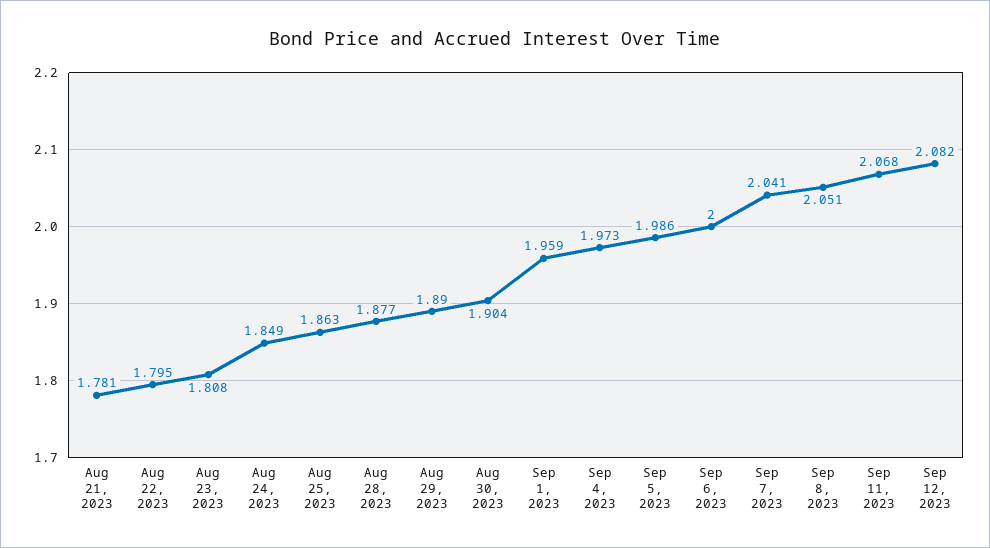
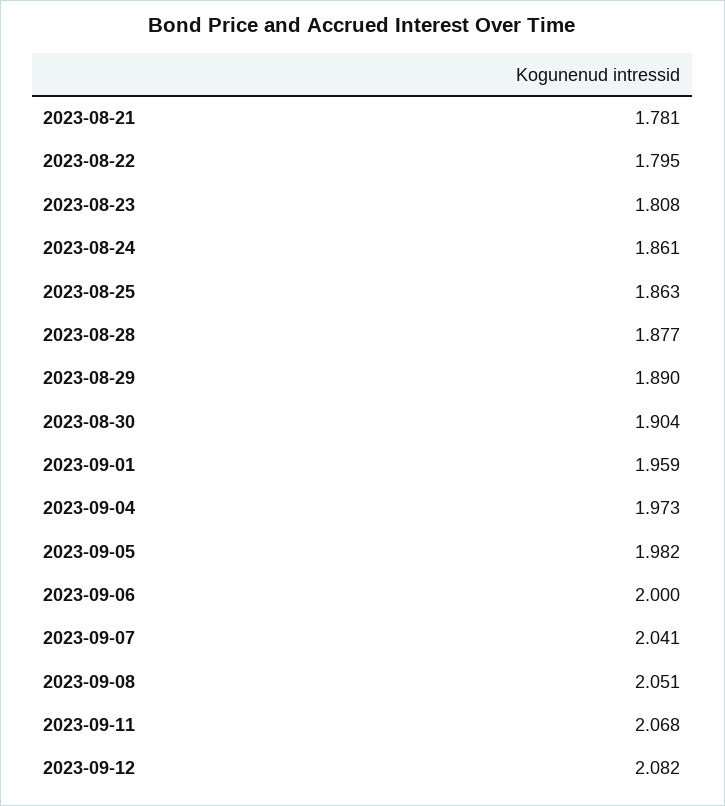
Aug 24, 2023: 1.849 -> 1.861
Sep 5, 2023: 1.986 -> 1.982

